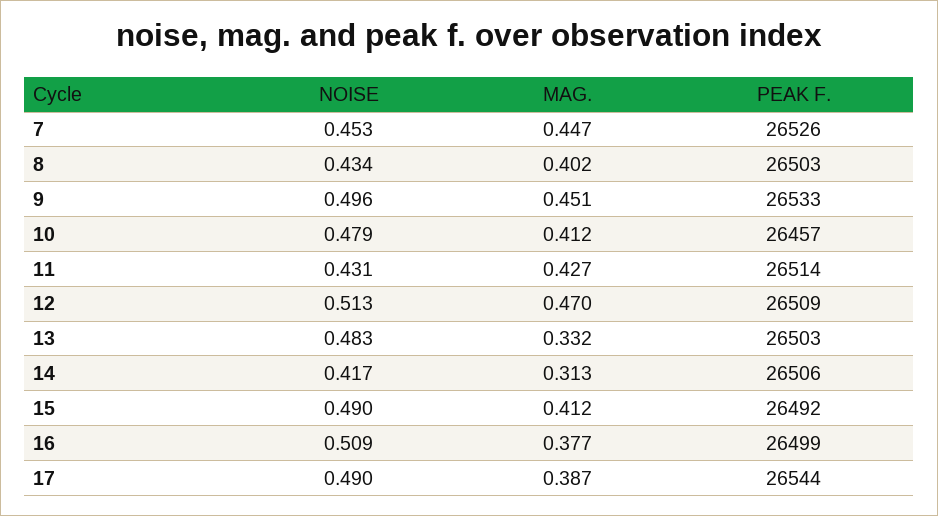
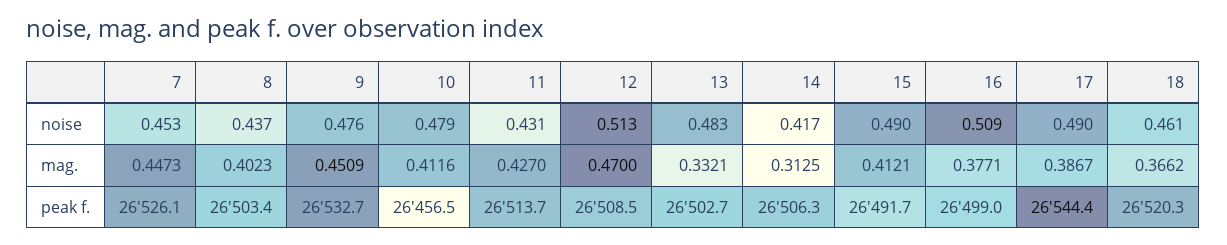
NOISE, 8: 0.434 -> 0.437
NOISE, 9: 0.496 -> 0.476
NOISE, 18: none -> 0.461
MAG., 18: none -> 0.3662
PEAK F., 18: none -> 26520.3

